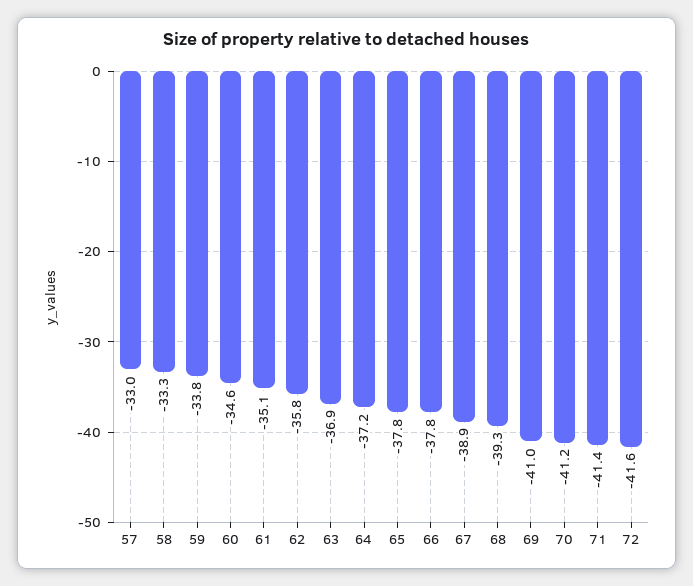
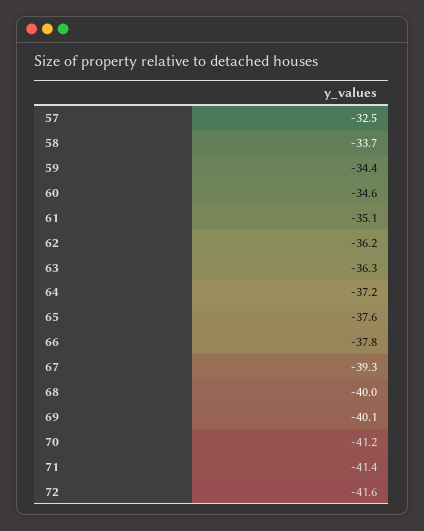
57: -33 -> -32.5
58: -33.3 -> -33.7
59: -33.8 -> -34.4
62: -35.8 -> -36.2
63: -36.9 -> -36.3
65: -37.8 -> -37.6
67: -38.9 -> -39.3
68: -39.3 -> -40
69: -41 -> -40.1

